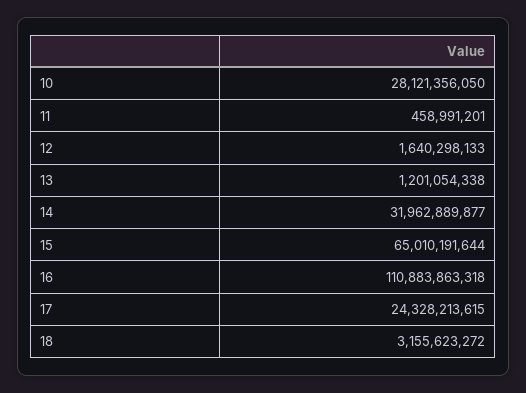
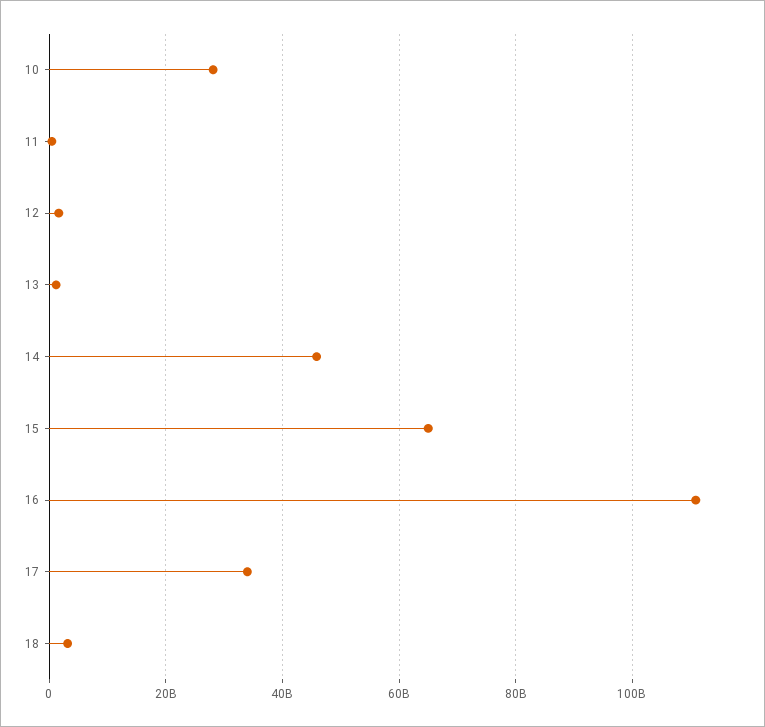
14: 31962889877 -> 46000000000
17: 24328213615 -> 34000000000

